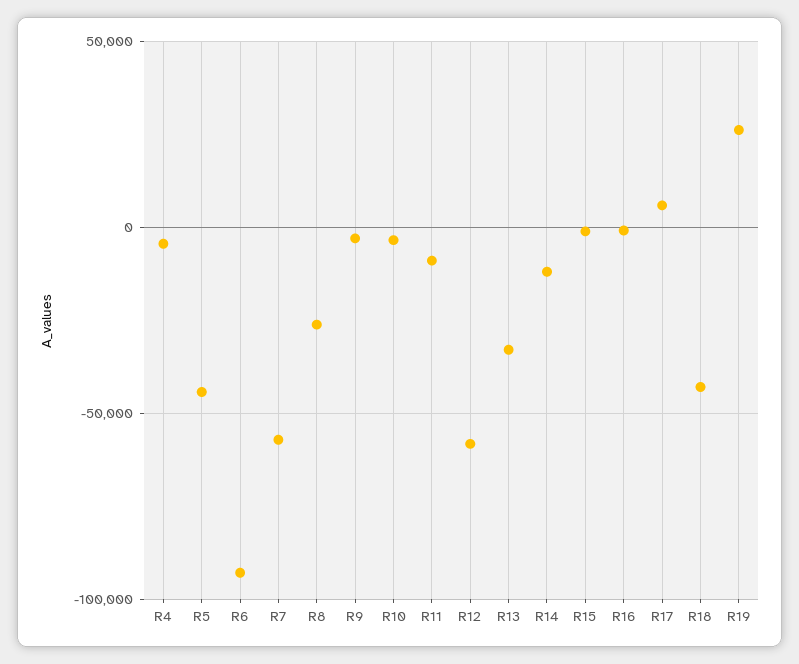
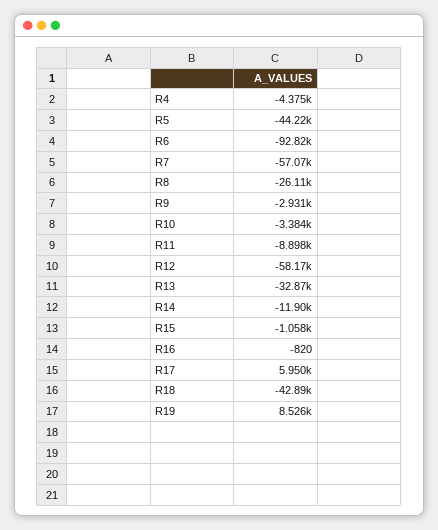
R19: 25000 -> 8526

